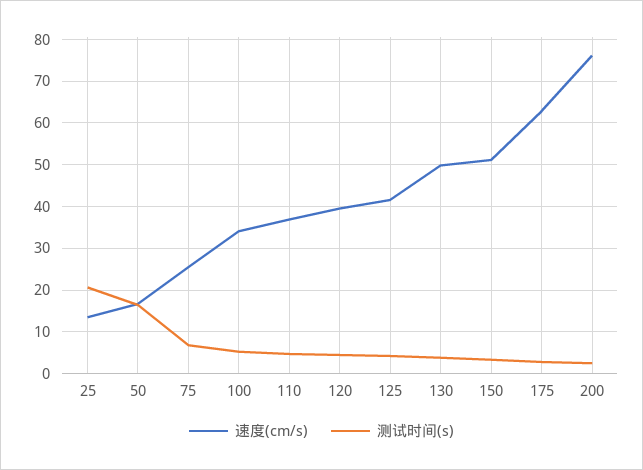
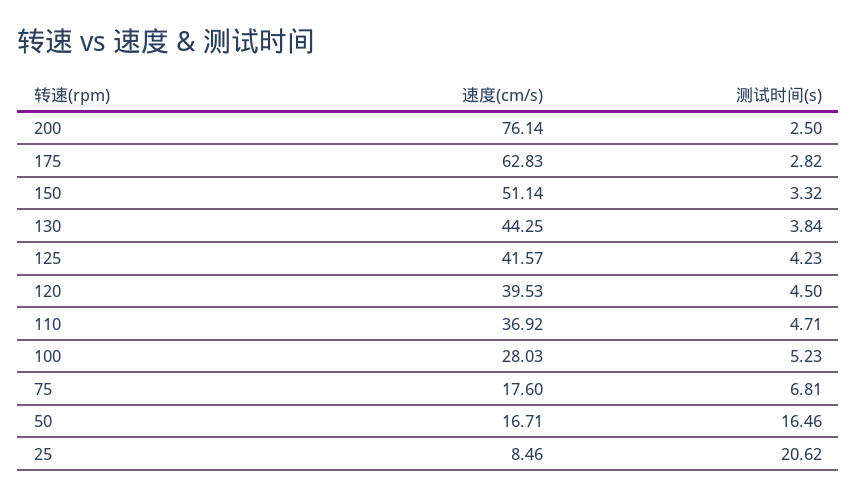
速度(cm/s), 25: 14 -> 8.46
速度(cm/s), 75: 26 -> 17.6
速度(cm/s), 100: 34 -> 28.03
速度(cm/s), 130: 50 -> 44.25

